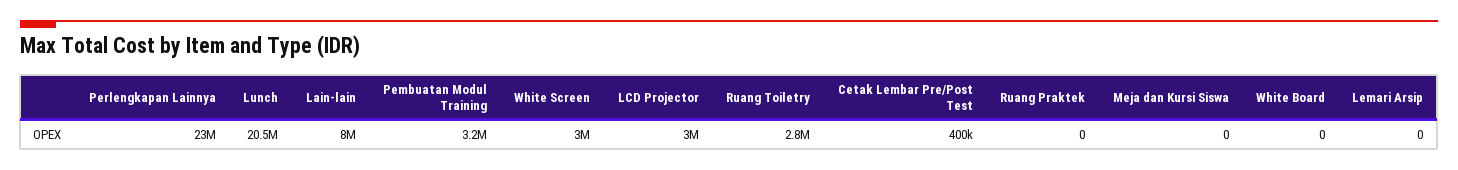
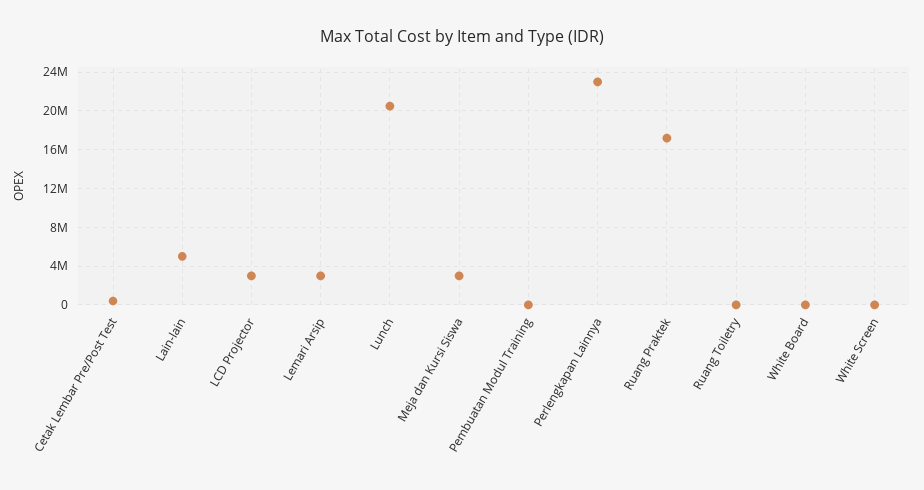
Lain-lain: 8000000 -> 5000000
Pembuatan Modul Training: 3200000 -> 0
White Screen: 3000000 -> 0
Ruang Toiletry: 2800000 -> 0
Ruang Praktek: 0 -> 17000000
Meja dan Kursi Siswa: 0 -> 3000000
Lemari Arsip: 0 -> 3000000

